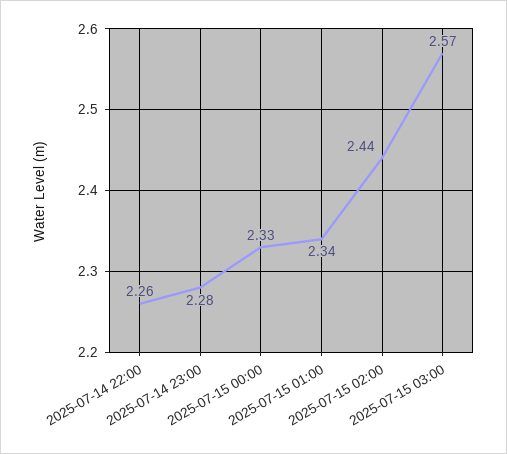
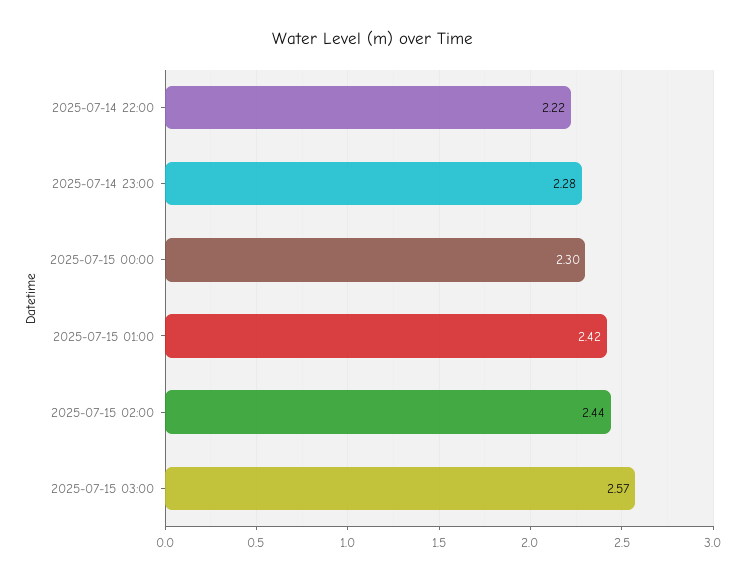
2025-07-14 22:00: 2.26 -> 2.22
2025-07-15 00:00: 2.33 -> 2.3
2025-07-15 01:00: 2.34 -> 2.42

